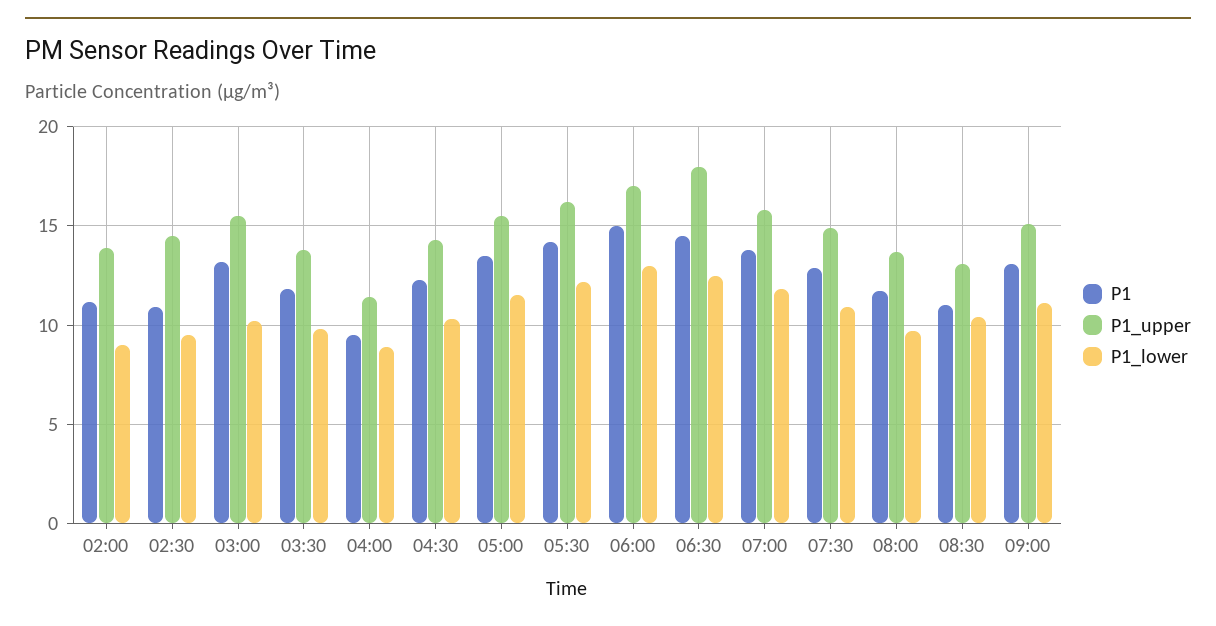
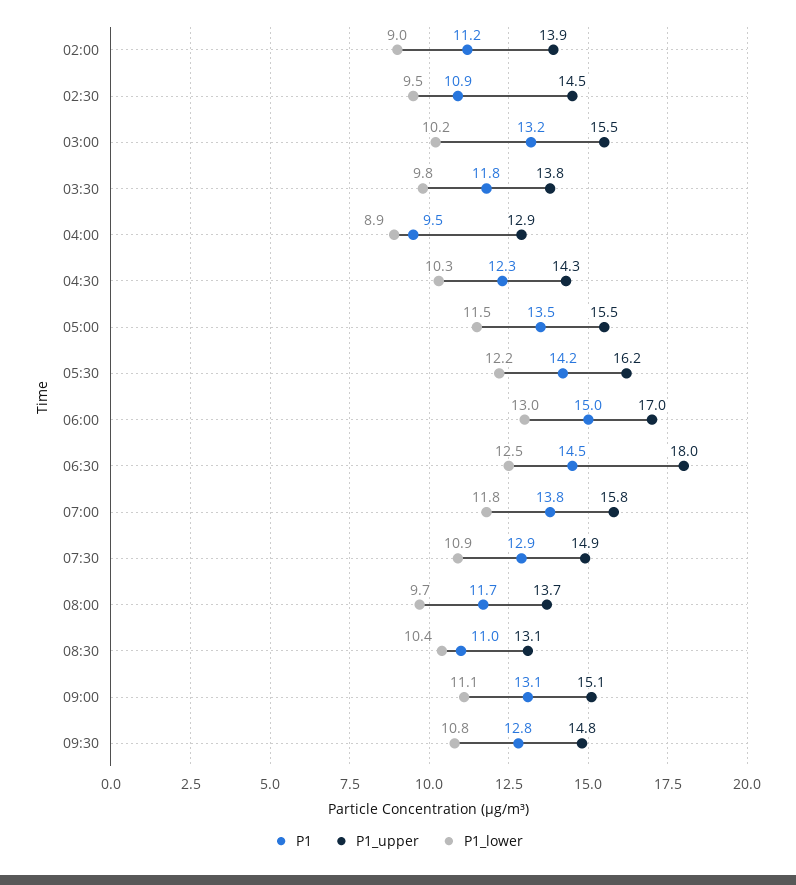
P1_upper, 04:00: 11.5 -> 12.9
P1, 09:30: none -> 12.8
P1_upper, 09:30: none -> 14.8
P1_lower, 09:30: none -> 10.8

